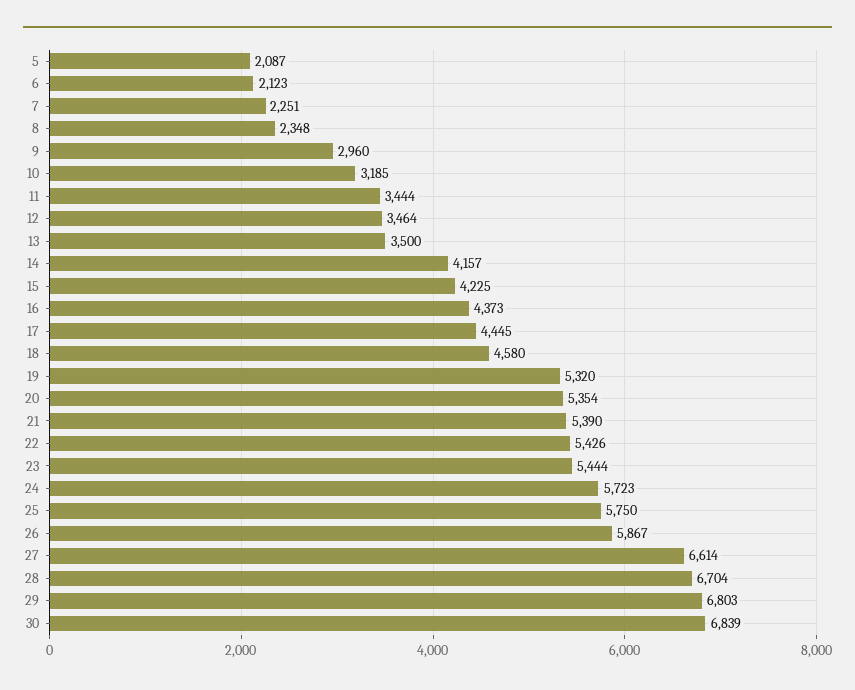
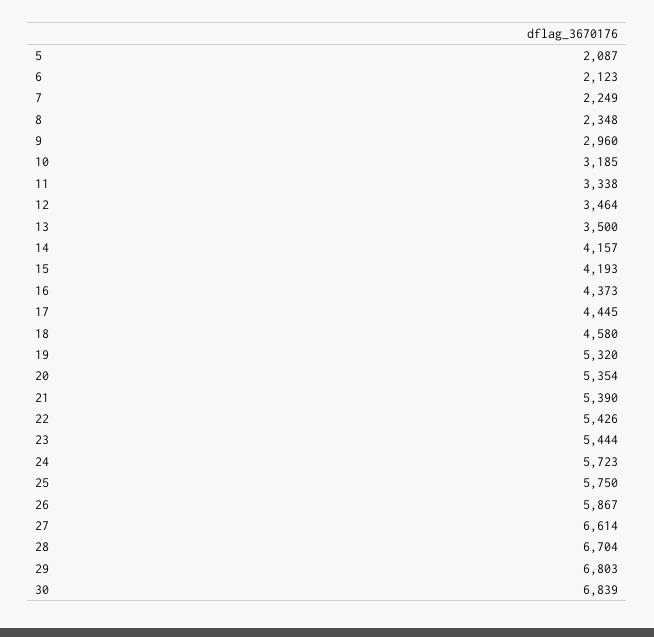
7: 2251 -> 2249
11: 3444 -> 3338
15: 4225 -> 4193

